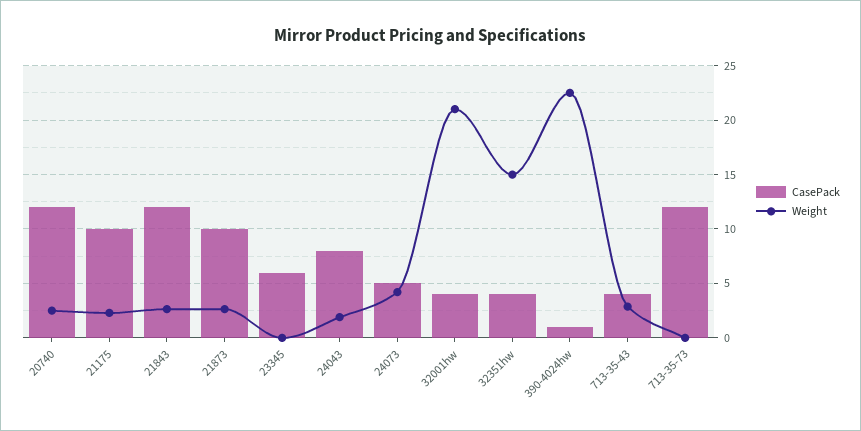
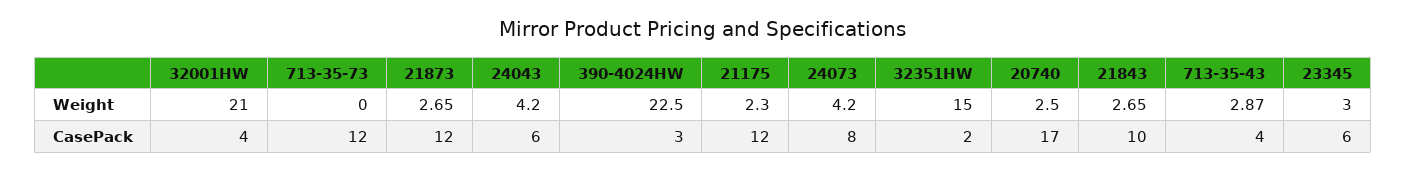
CasePack, 20740: 12 -> 17
CasePack, 21175: 10 -> 12
CasePack, 21843: 12 -> 10
CasePack, 21873: 10 -> 12
Weight, 23345: 0 -> 3
CasePack, 24043: 8 -> 6
Weight, 24043: 2 -> 4.2
CasePack, 24073: 5 -> 8
CasePack, 32351hw: 4 -> 2
CasePack, 390-4024hw: 1 -> 3

